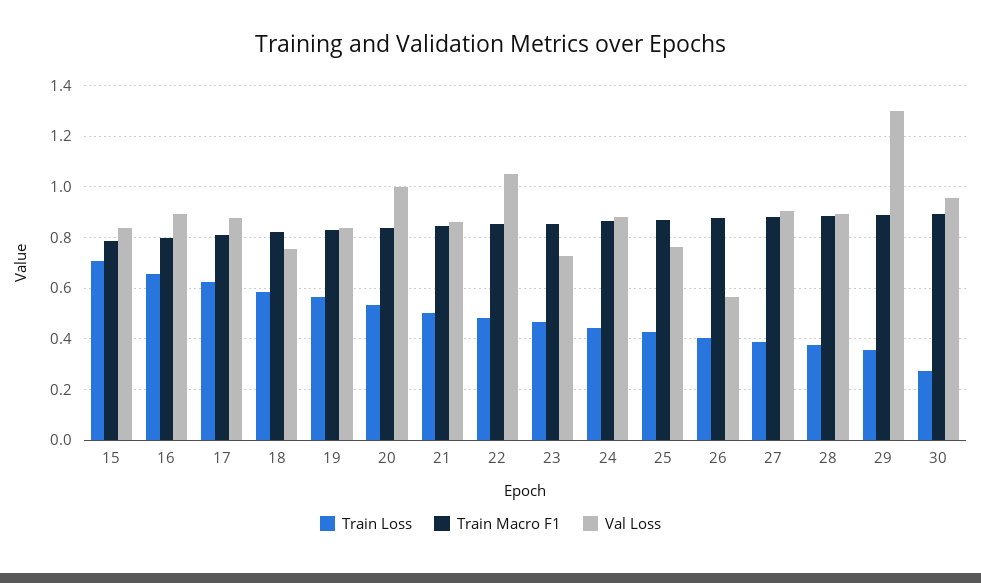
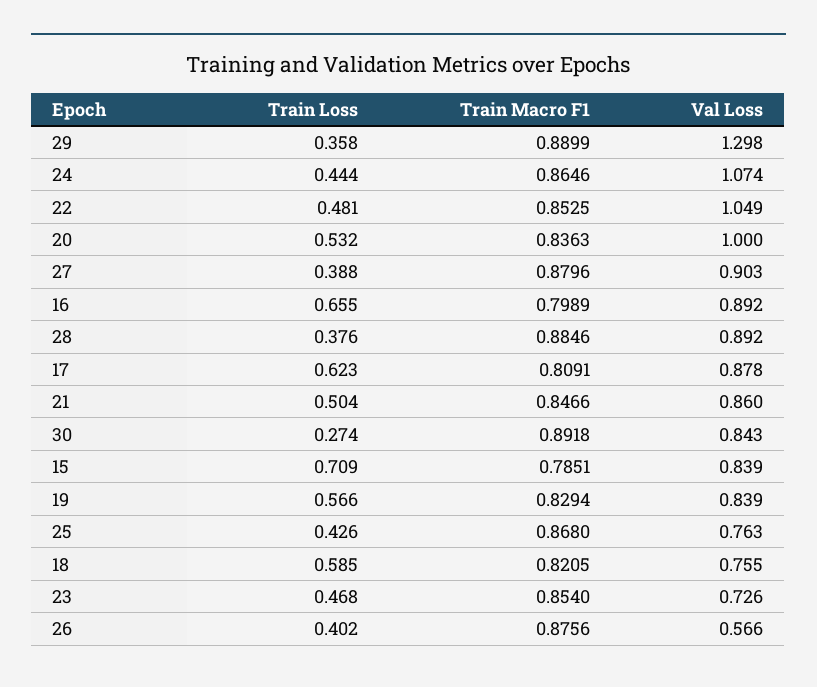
Val Loss, 24: 0.875 -> 1.074
Val Loss, 30: 0.95 -> 0.843

